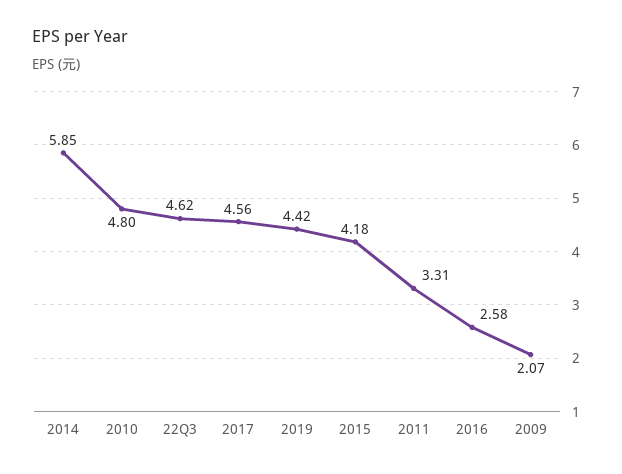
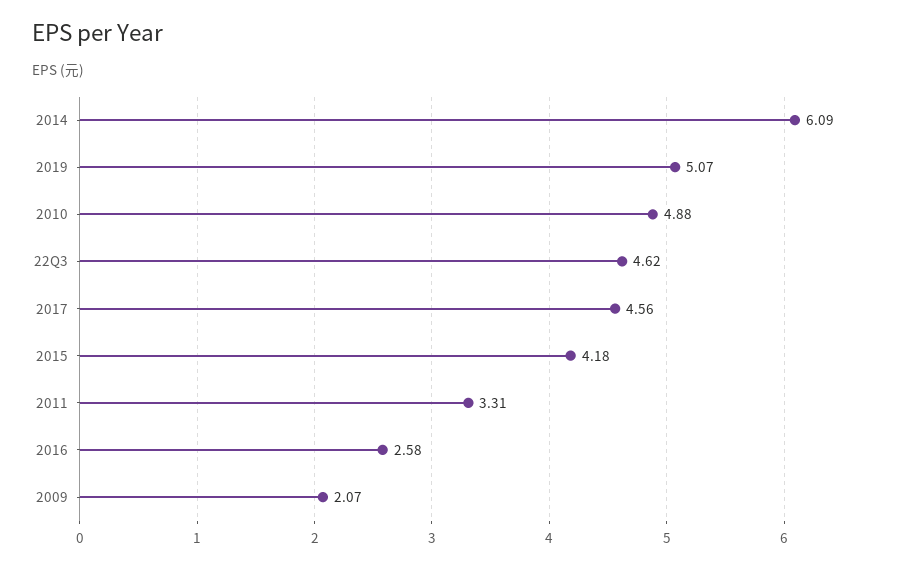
2014: 5.85 -> 6.09
2010: 4.8 -> 4.88
2019: 4.42 -> 5.07

